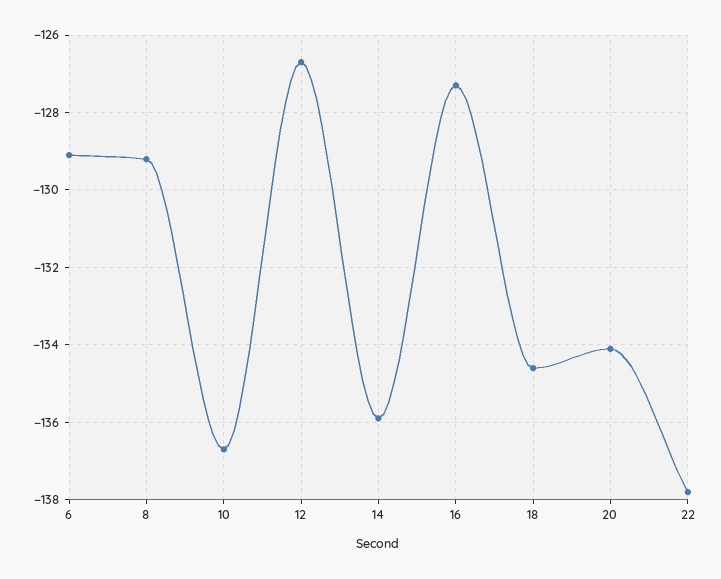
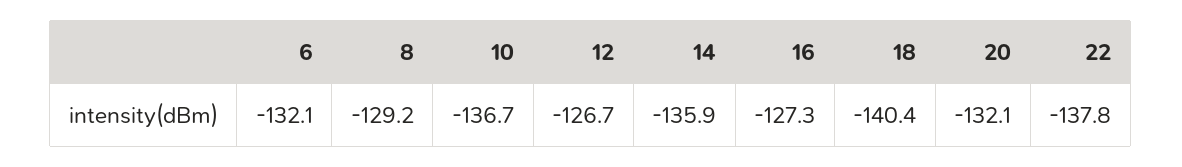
6: -129 -> -132.1
18: -134.5 -> -140.4
20: -134 -> -132.1

